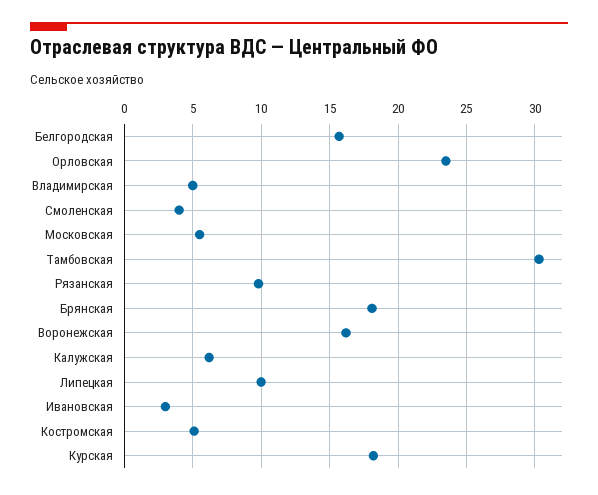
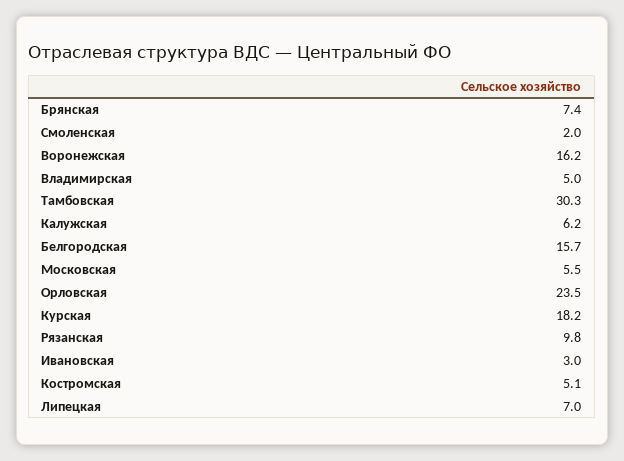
Смоленская: 4 -> 2
Брянская: 18 -> 7.4
Липецкая: 10 -> 7

